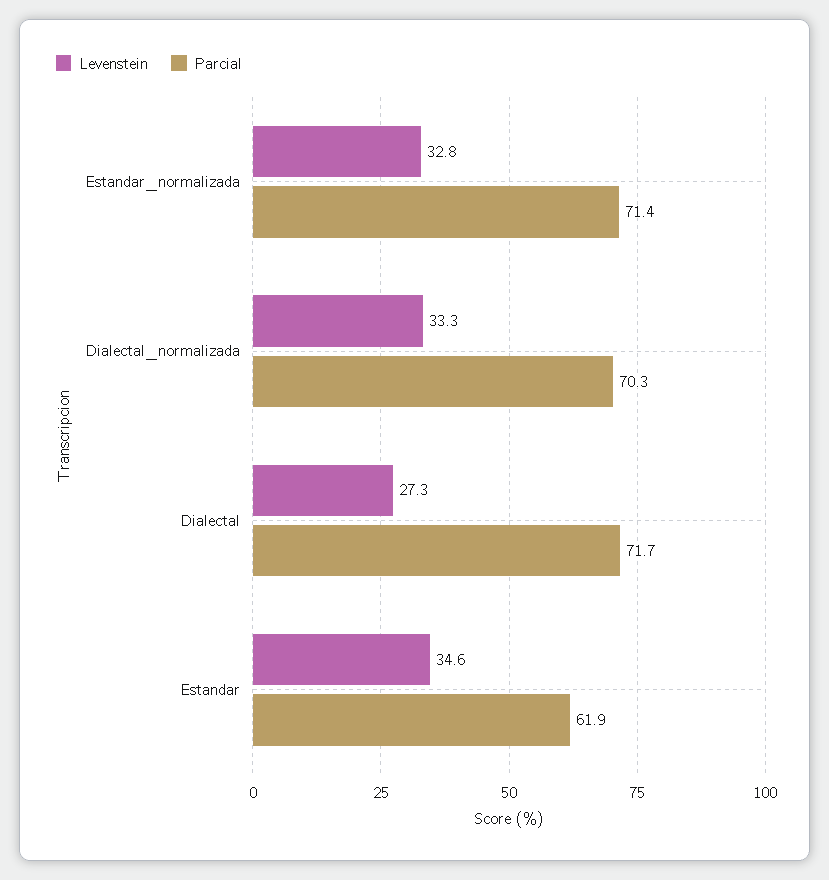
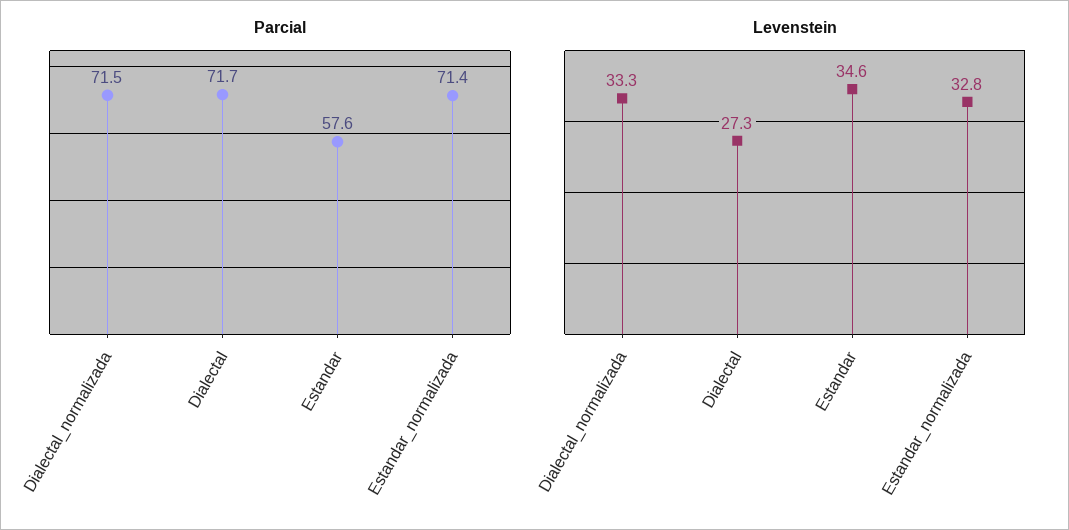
Parcial, Dialectal_normalizada: 70.3 -> 71.5
Parcial, Estandar: 61.9 -> 57.6

